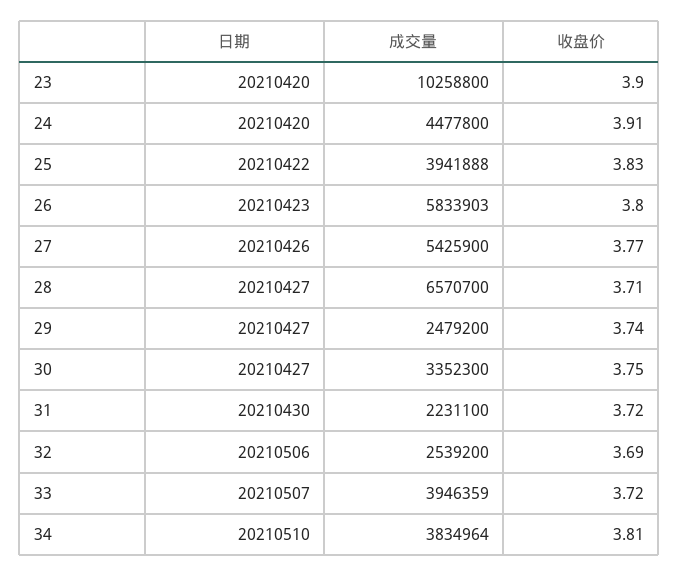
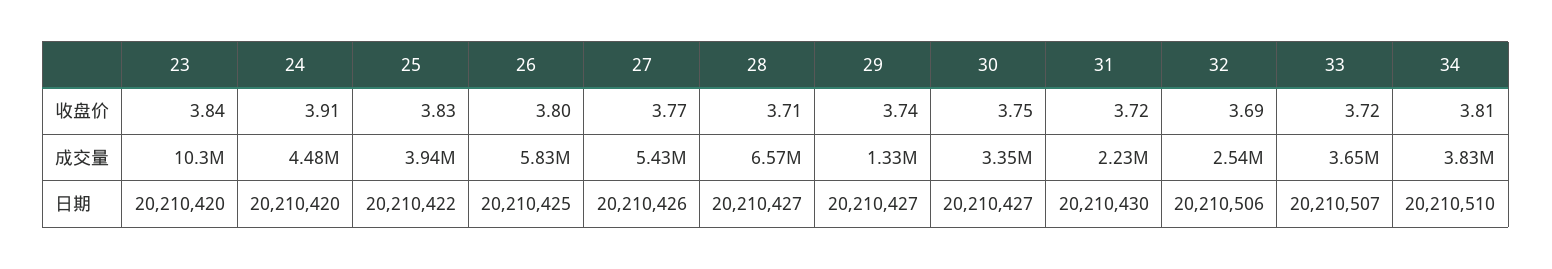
收盘价, 23: 3.9 -> 3.84
日期, 26: 20210423 -> 20210425
成交量, 29: 2479200 -> 1330000
成交量, 33: 3946359 -> 3650000

